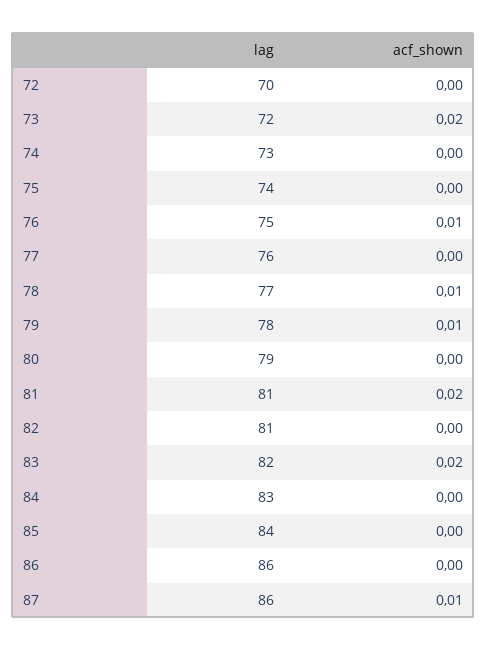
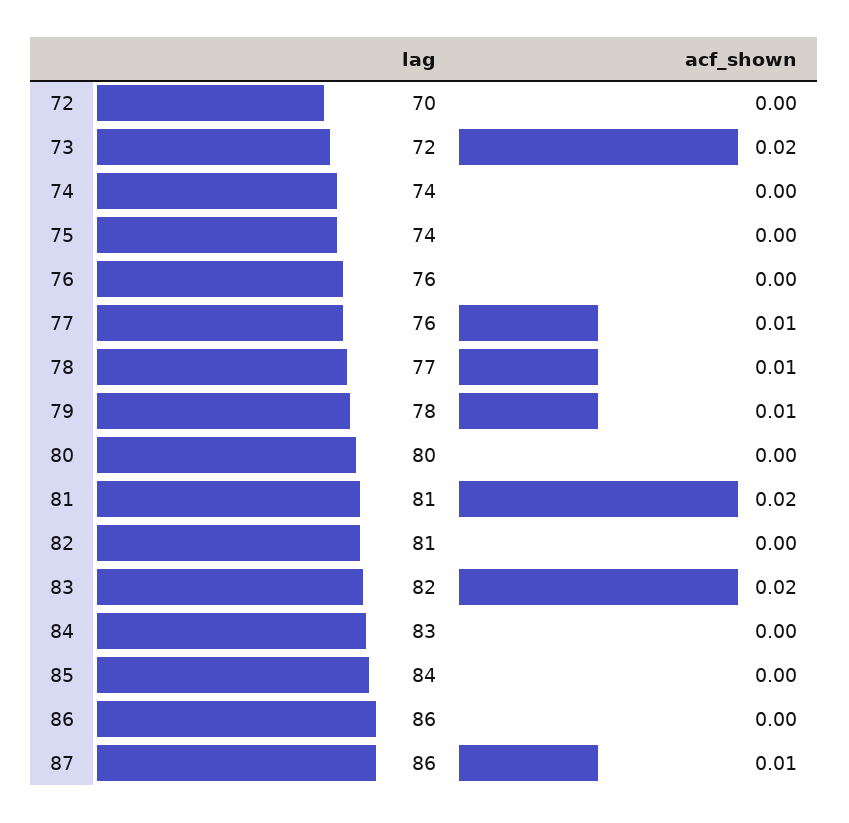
lag, 74: 73 -> 74
lag, 76: 75 -> 76
acf_shown, 76: 0.01 -> 0
acf_shown, 77: 0 -> 0.01
lag, 80: 79 -> 80

